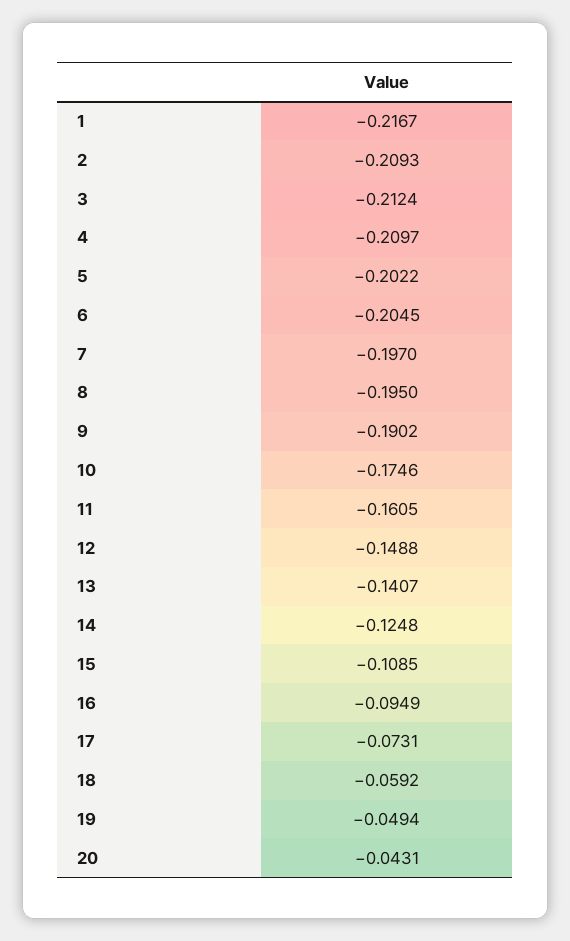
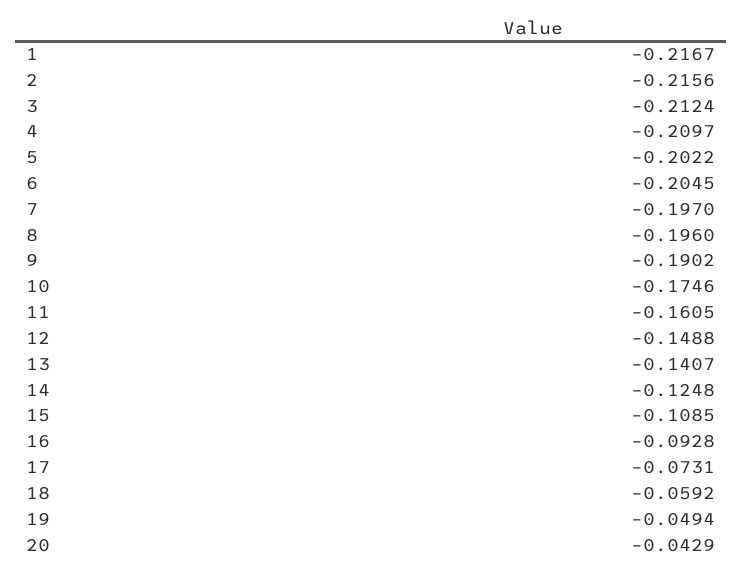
2: -0.2093 -> -0.2156
8: -0.195 -> -0.196
16: -0.0949 -> -0.0928
20: -0.0431 -> -0.0429

